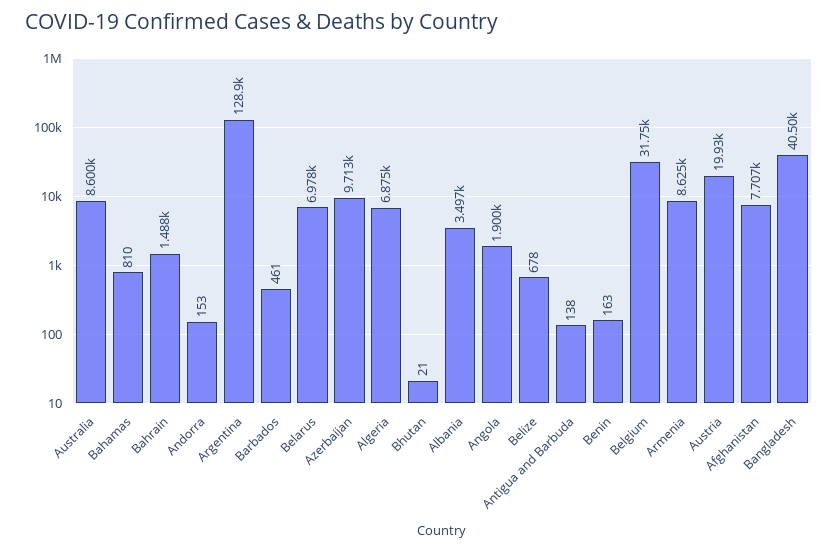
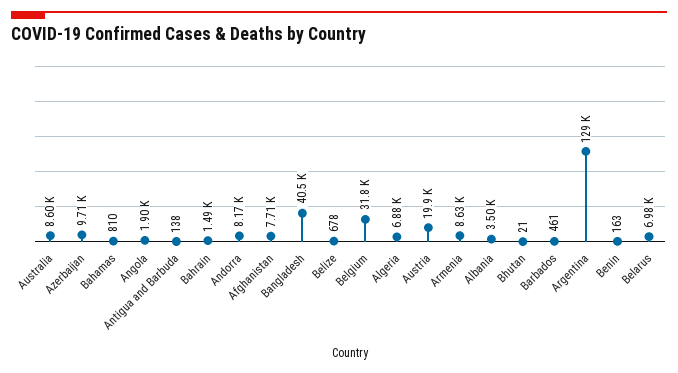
Andorra: 153 -> 8170

